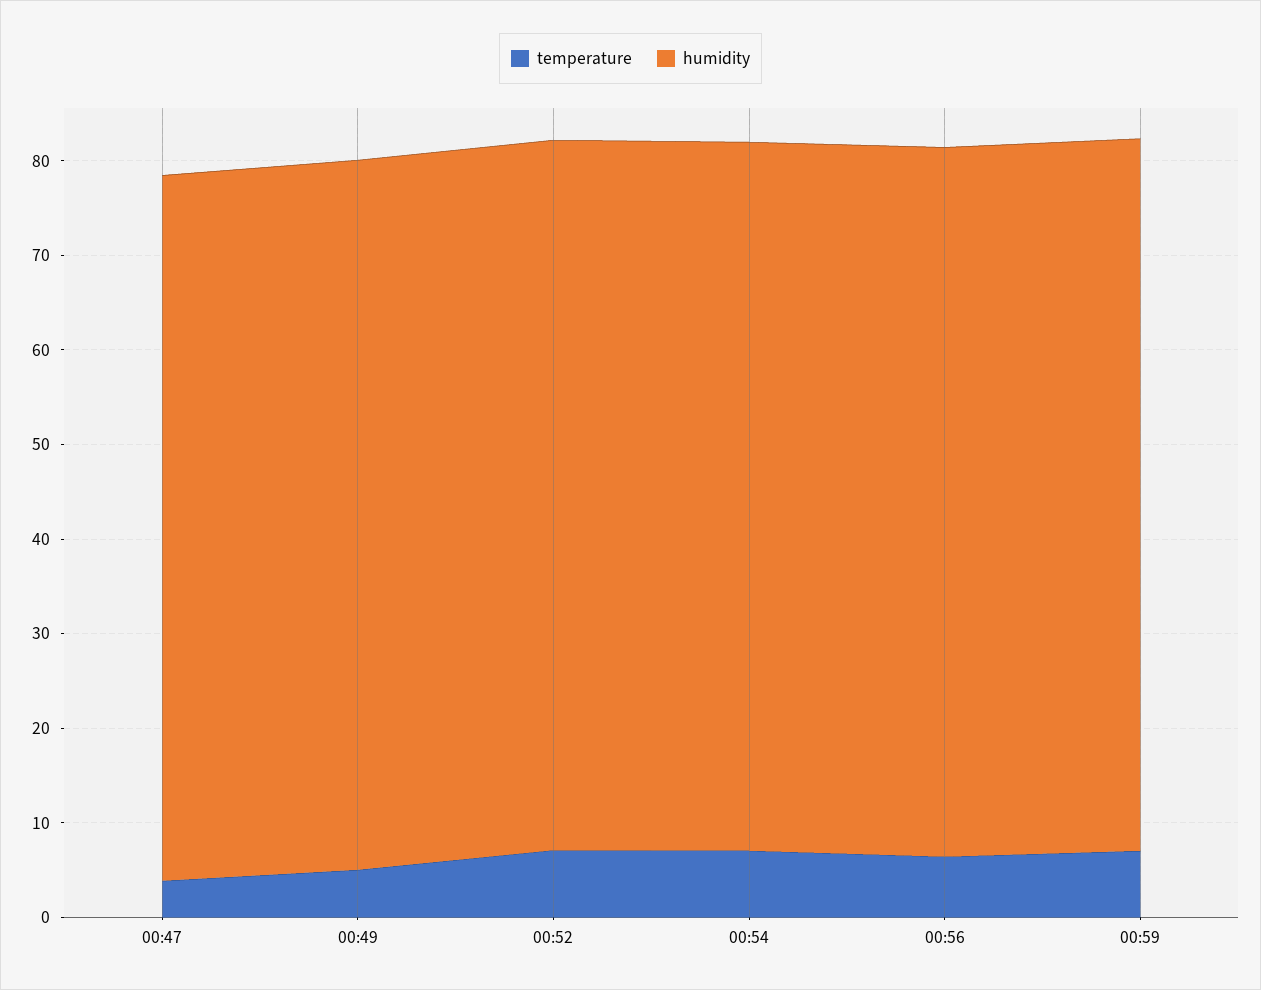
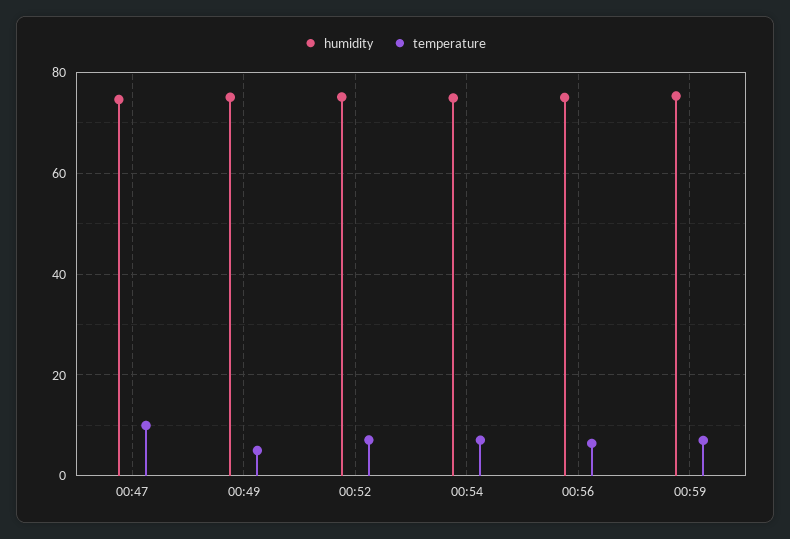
temperature, 00:47: 4 -> 10

